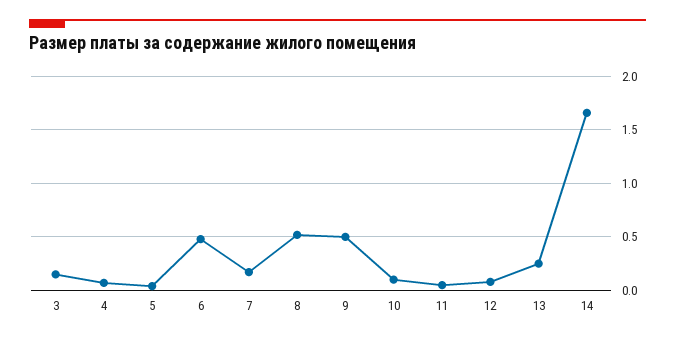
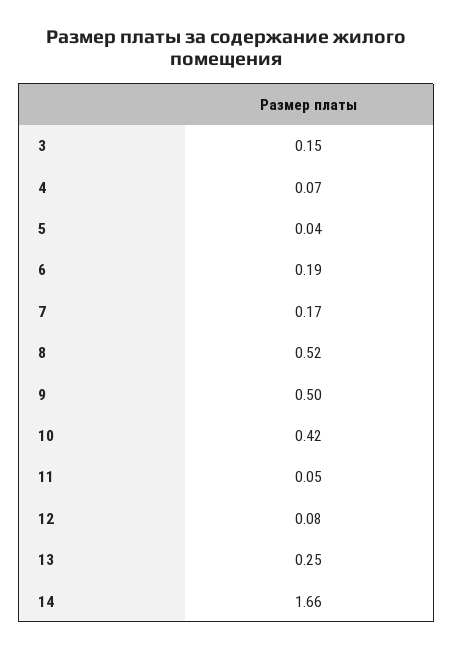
6: 0.5 -> 0.19
10: 0.1 -> 0.42

